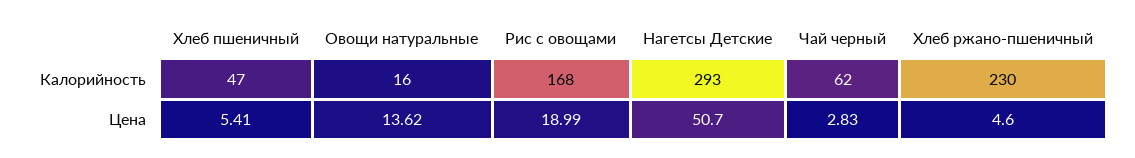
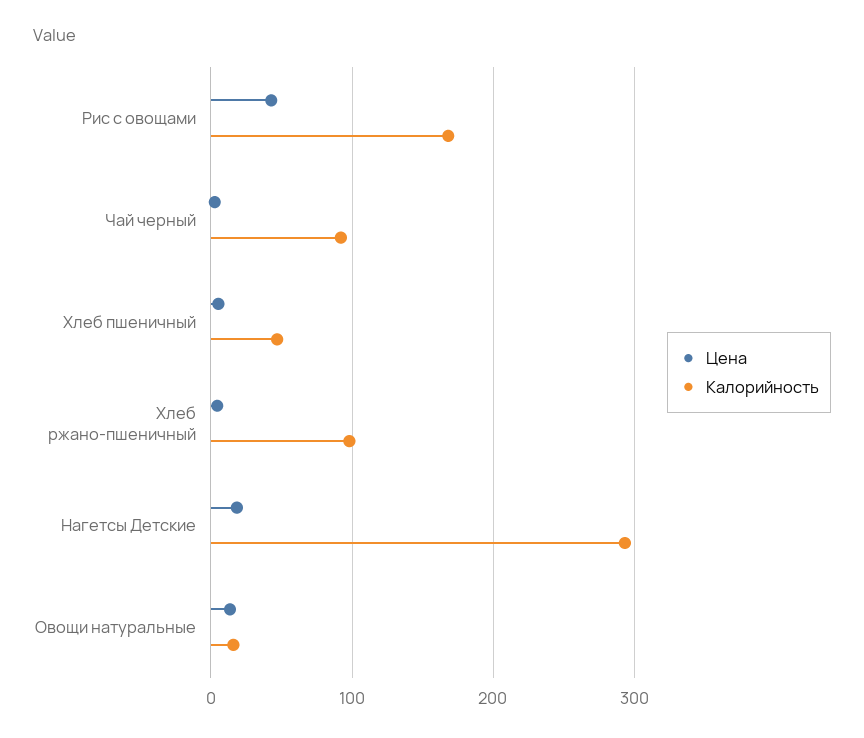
Калорийность, Чай черный: 62 -> 90
Калорийность, Хлеб ржано-пшеничный: 230 -> 100
Цена, Рис с овощами: 18.99 -> 40
Цена, Нагетсы Детские: 50.7 -> 20

